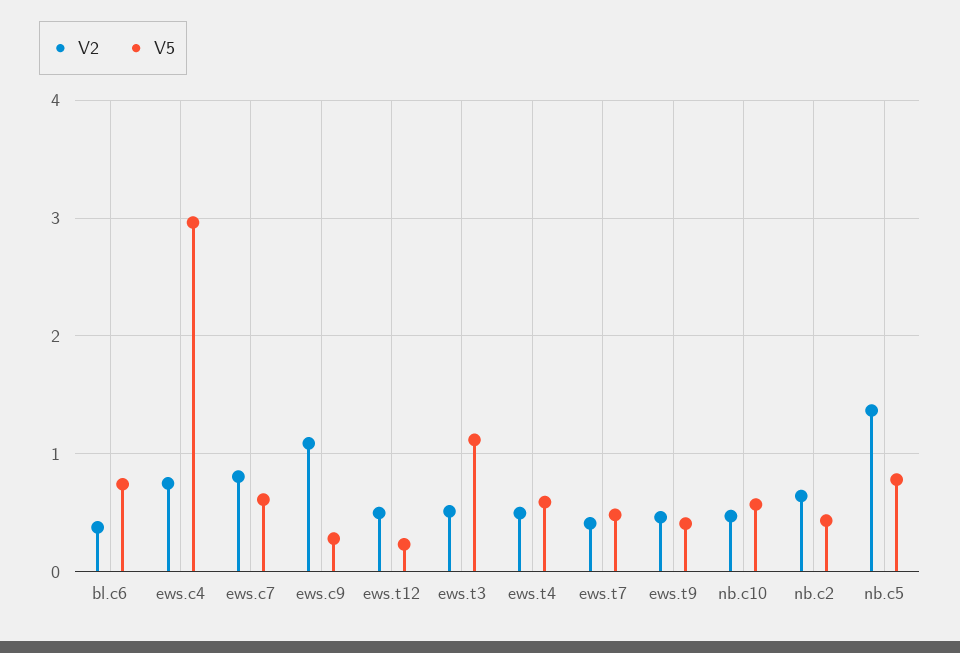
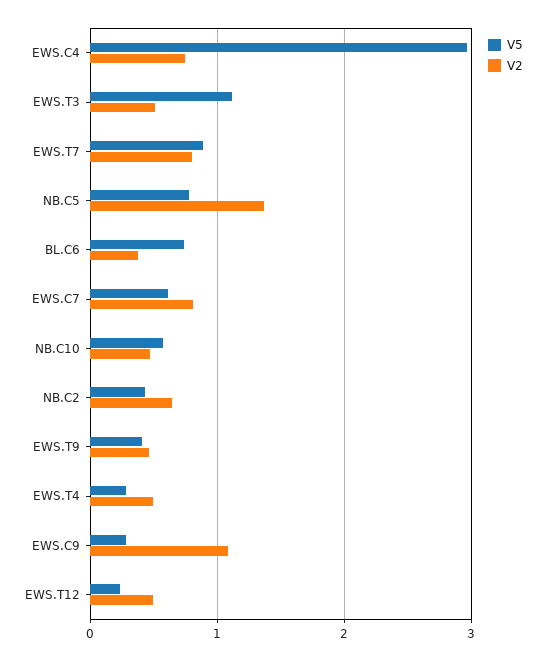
V5, ews.t4: 0.6 -> 0.3
V2, ews.t7: 0.4 -> 0.8
V5, ews.t7: 0.5 -> 0.9

